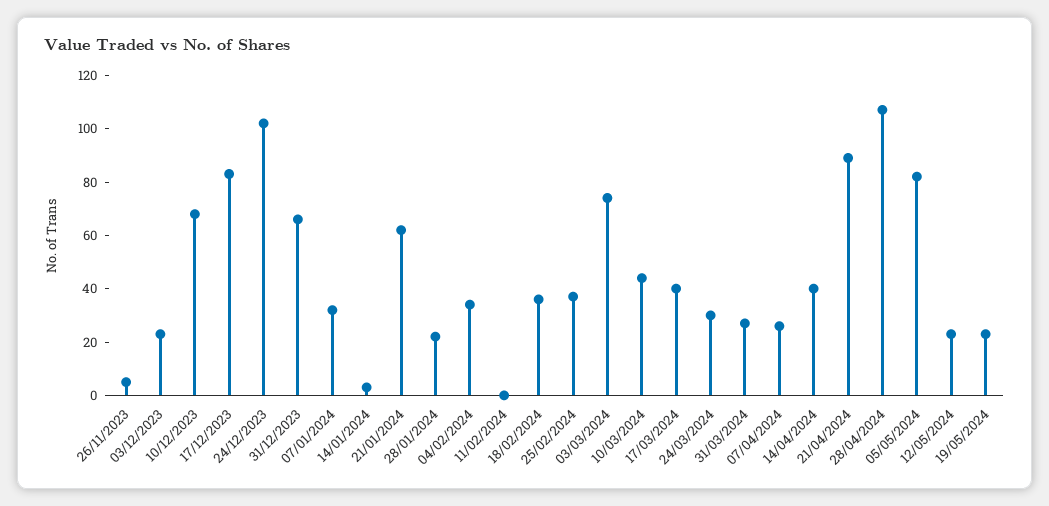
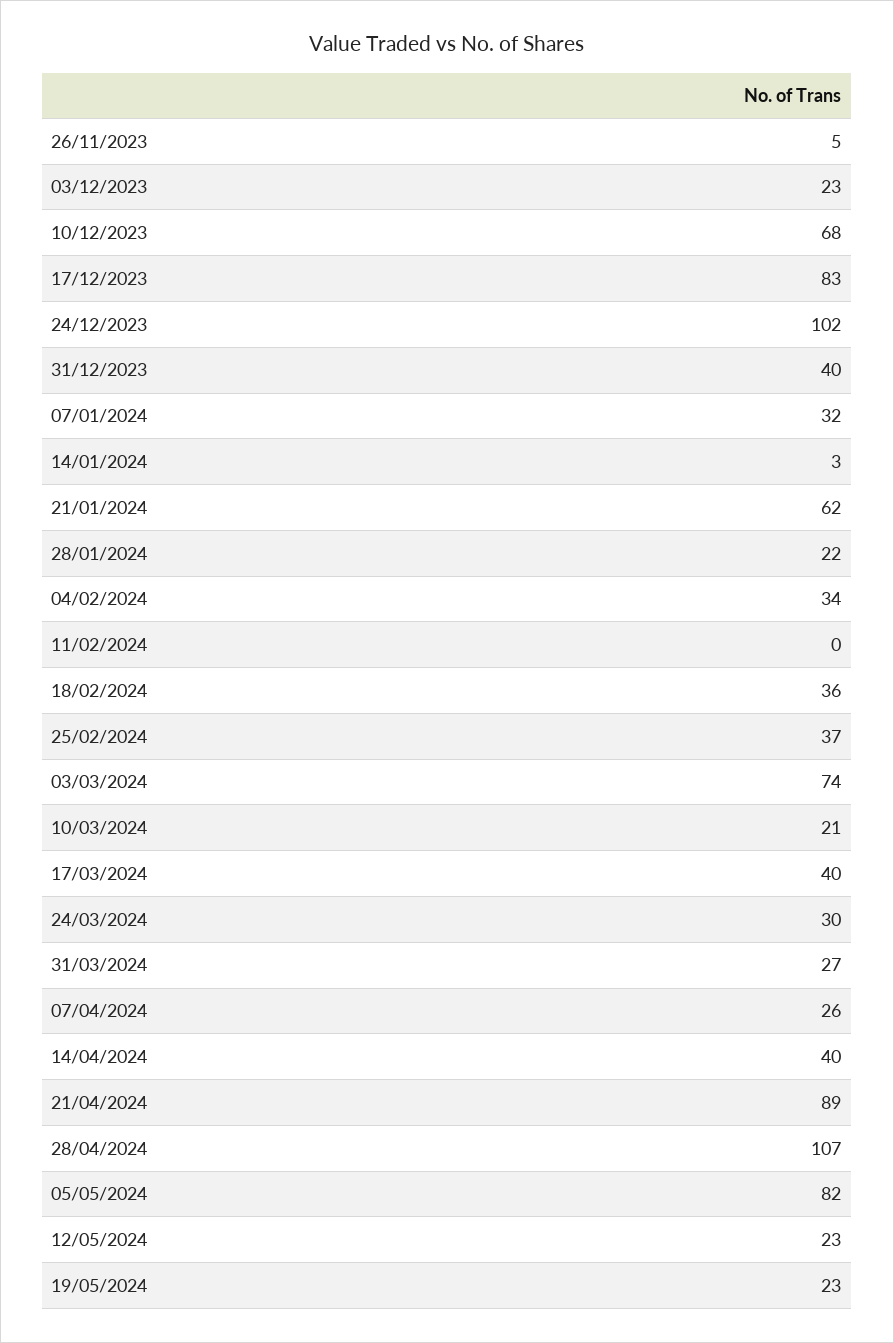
31/12/2023: 65 -> 40
10/03/2024: 45 -> 21

